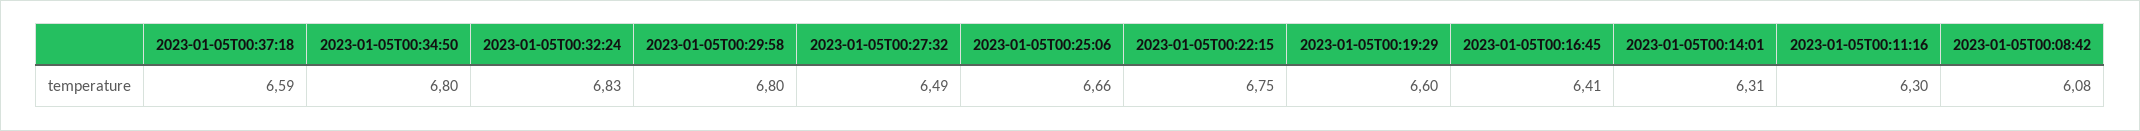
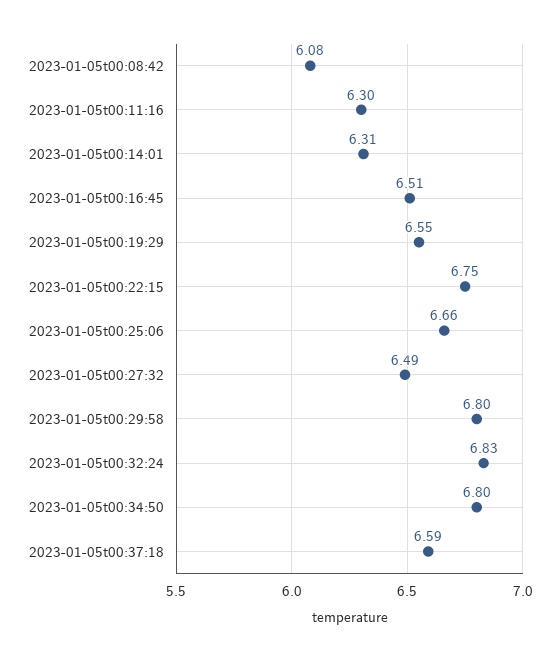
2023-01-05T00:19:29: 6.6 -> 6.55
2023-01-05T00:16:45: 6.41 -> 6.51

